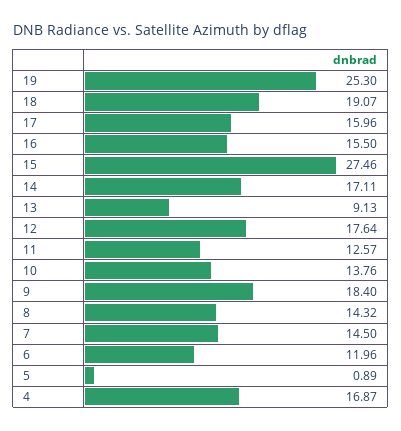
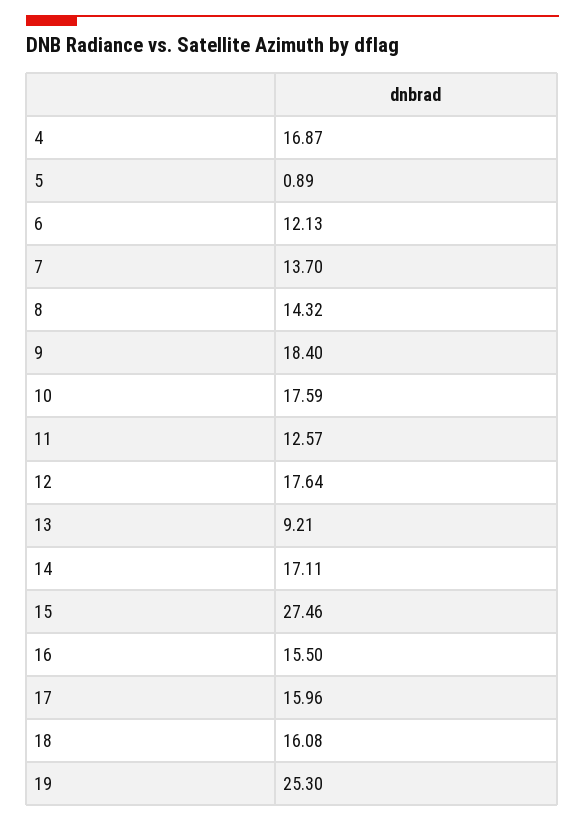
18: 19.07 -> 16.08
13: 9.13 -> 9.21
10: 13.76 -> 17.59
7: 14.5 -> 13.7
6: 11.96 -> 12.13

